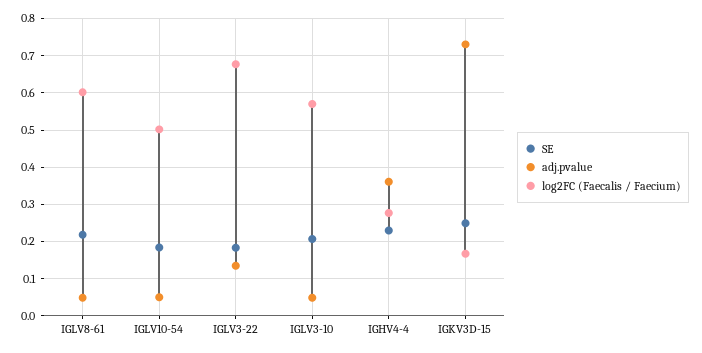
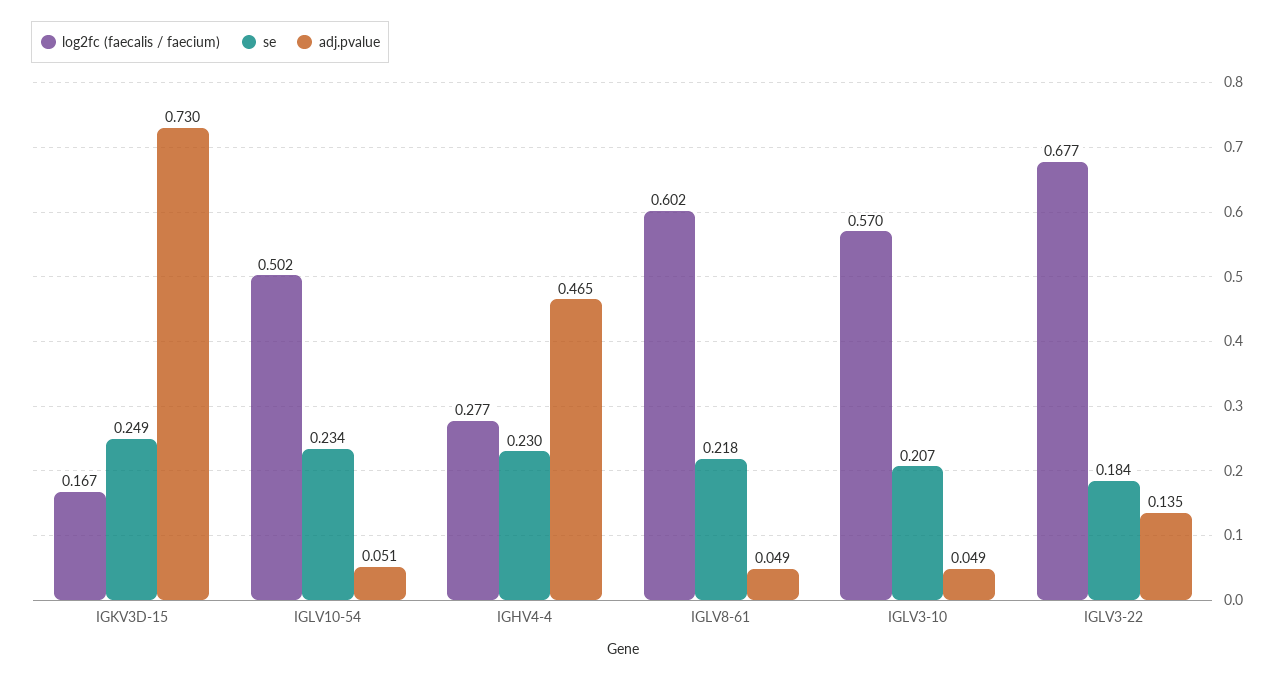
SE, IGLV10-54: 0.18 -> 0.234
adj.pvalue, IGHV4-4: 0.36 -> 0.465

